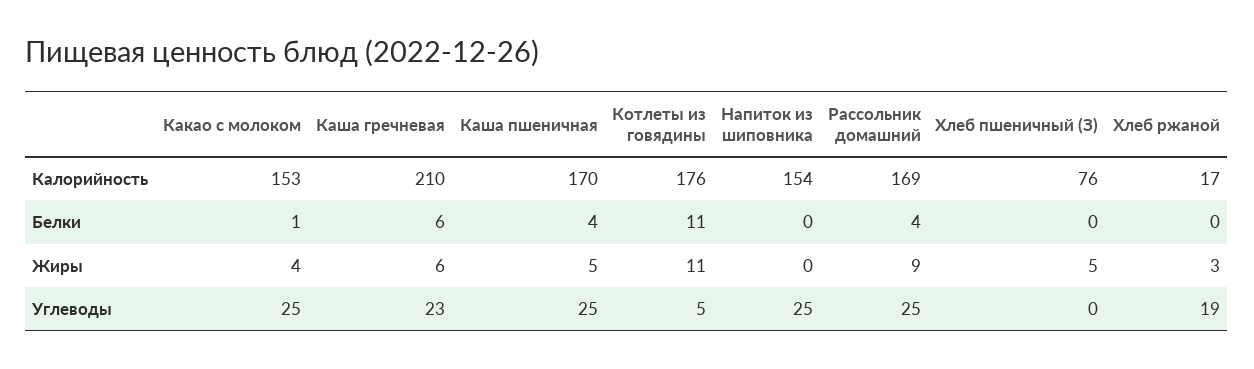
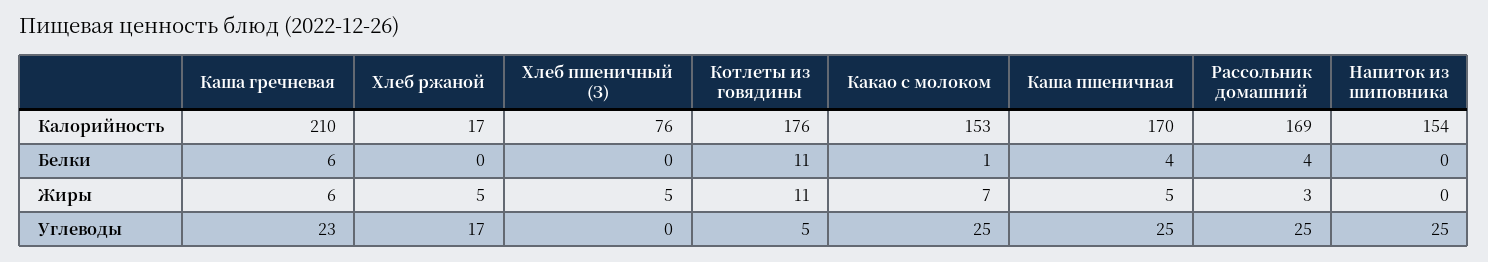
Какао с молоком, Жиры: 4 -> 7
Рассольник домашний, Жиры: 9 -> 3
Хлеб ржаной, Жиры: 3 -> 5
Хлеб ржаной, Углеводы: 19 -> 17

